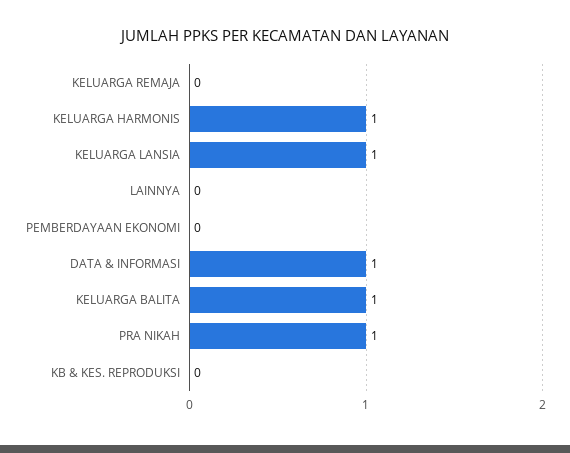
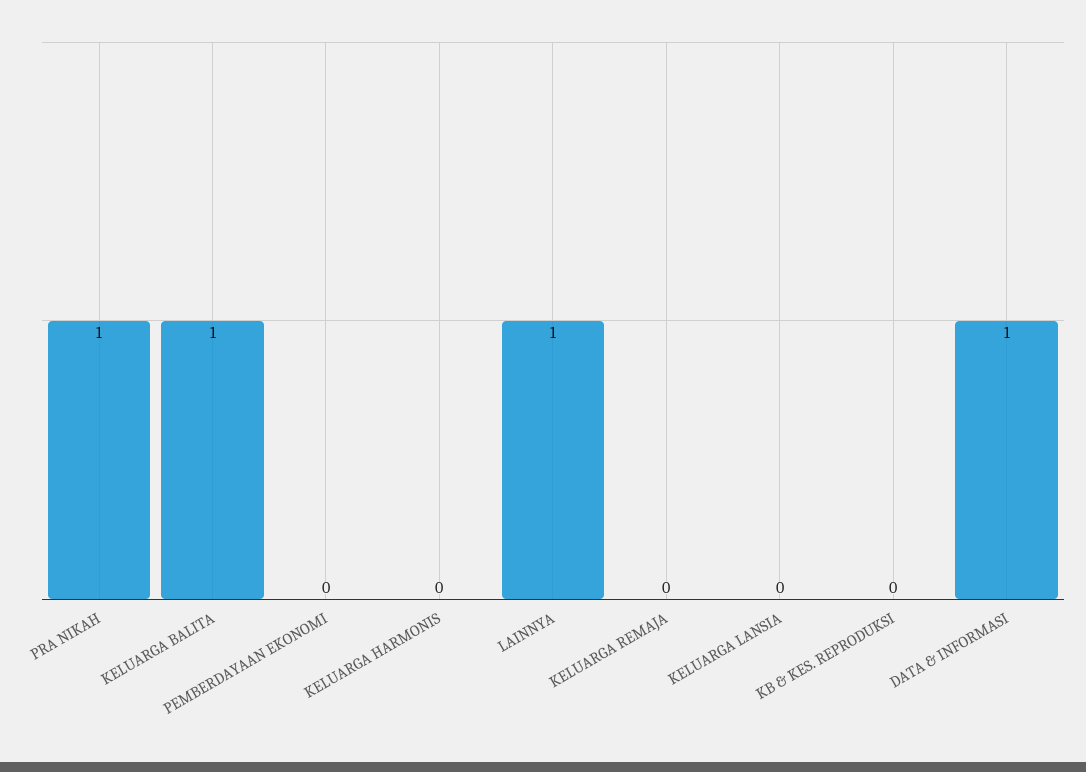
KELUARGA HARMONIS: 1 -> 0
KELUARGA LANSIA: 1 -> 0
LAINNYA: 0 -> 1

